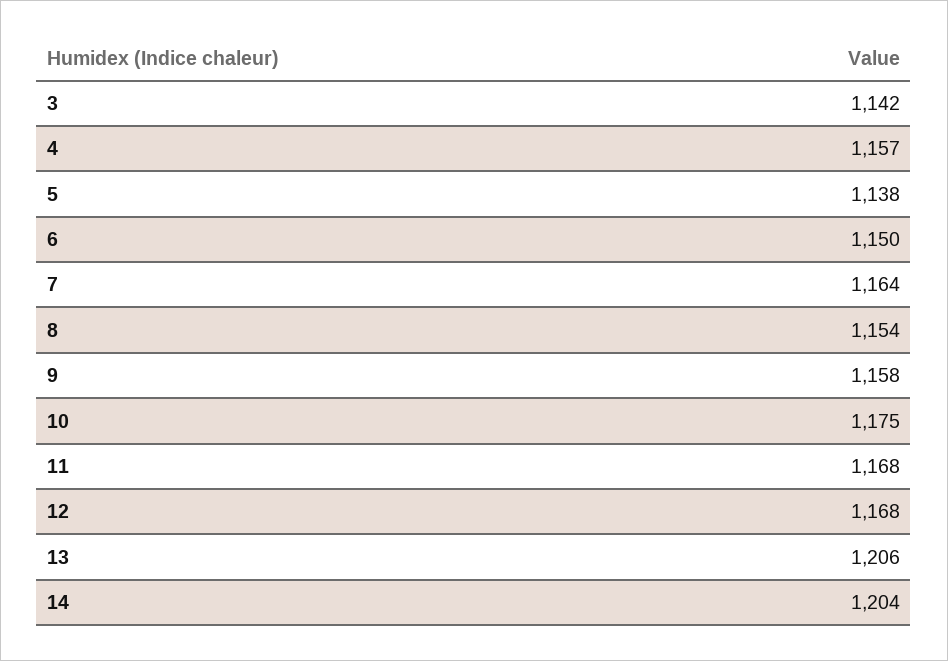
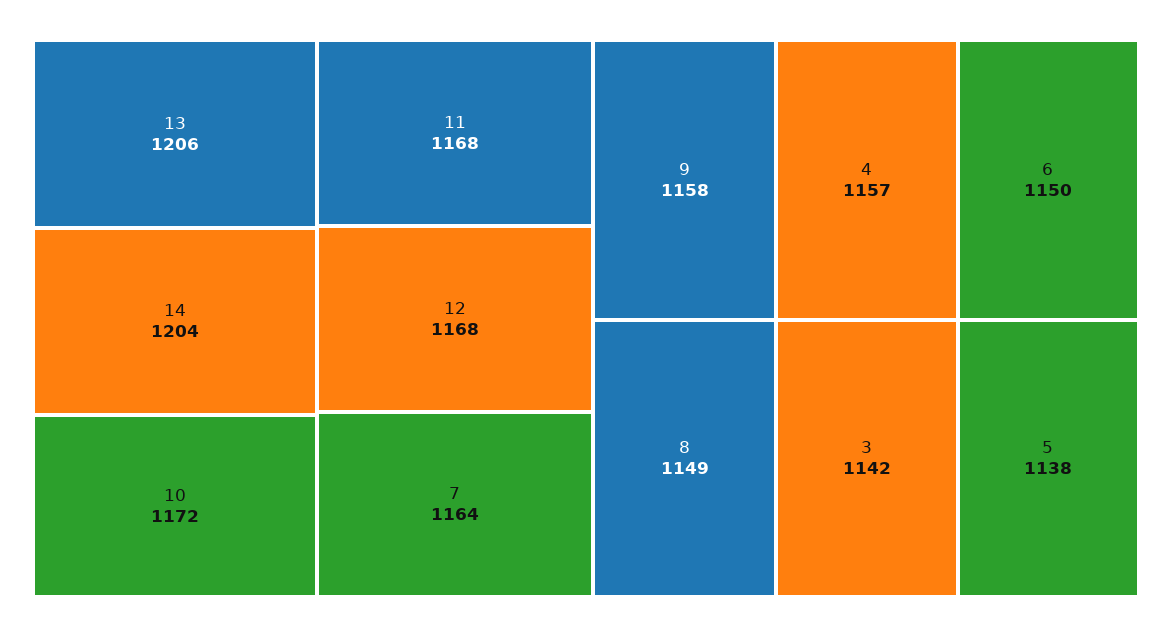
8: 1154 -> 1149
10: 1175 -> 1172

